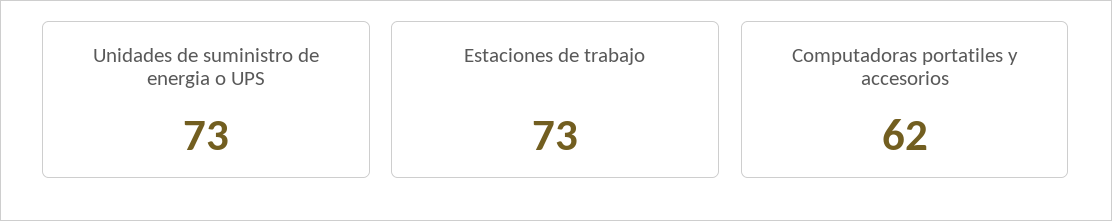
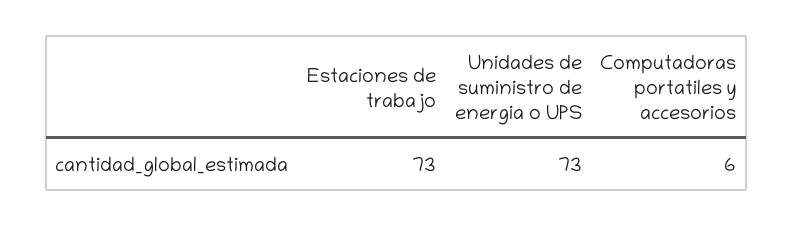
Computadoras portatiles y accesorios: 62 -> 6

